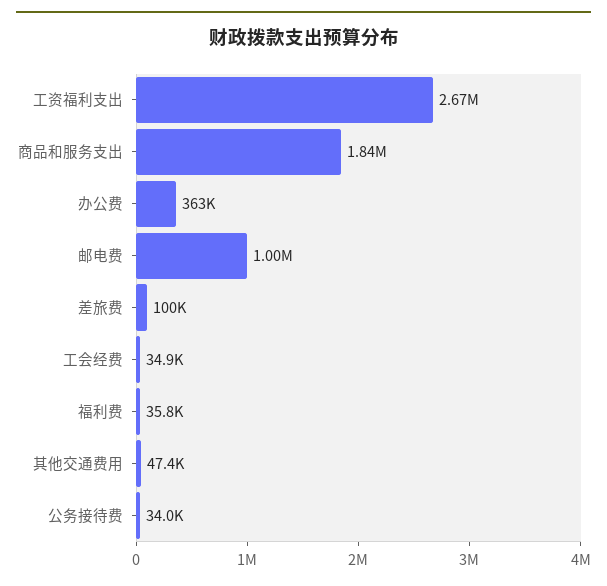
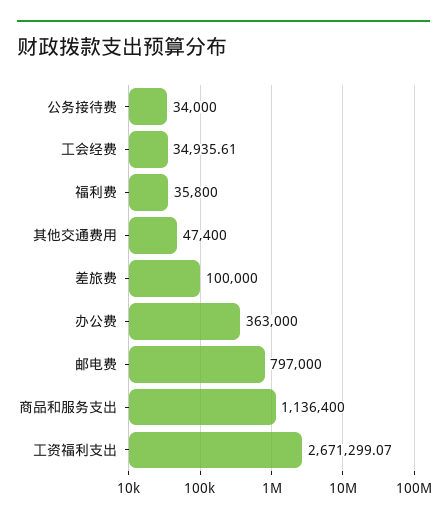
商品和服务支出: 1840000 -> 1136400
邮电费: 1000000 -> 797000

